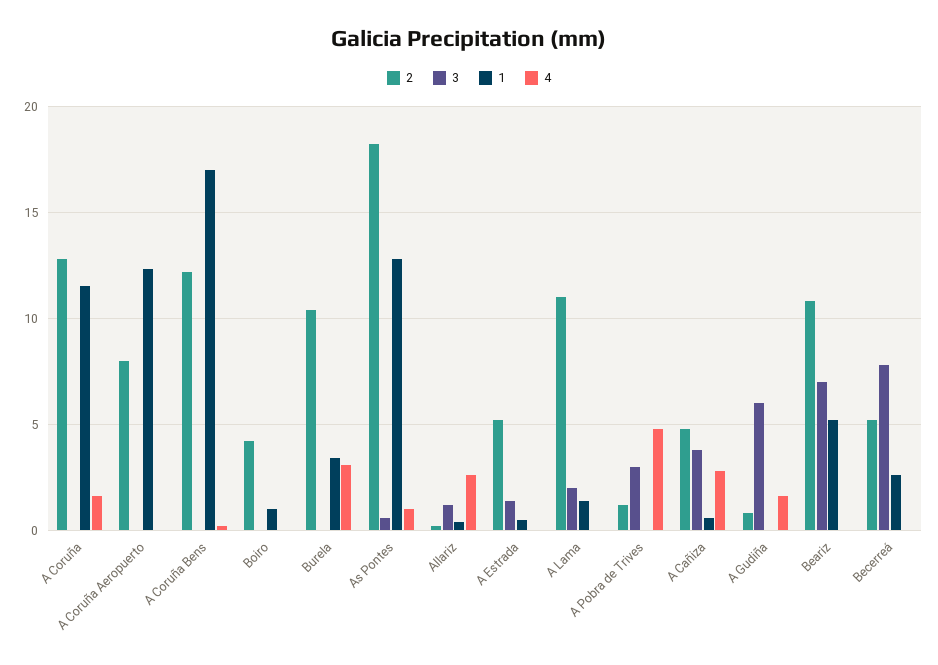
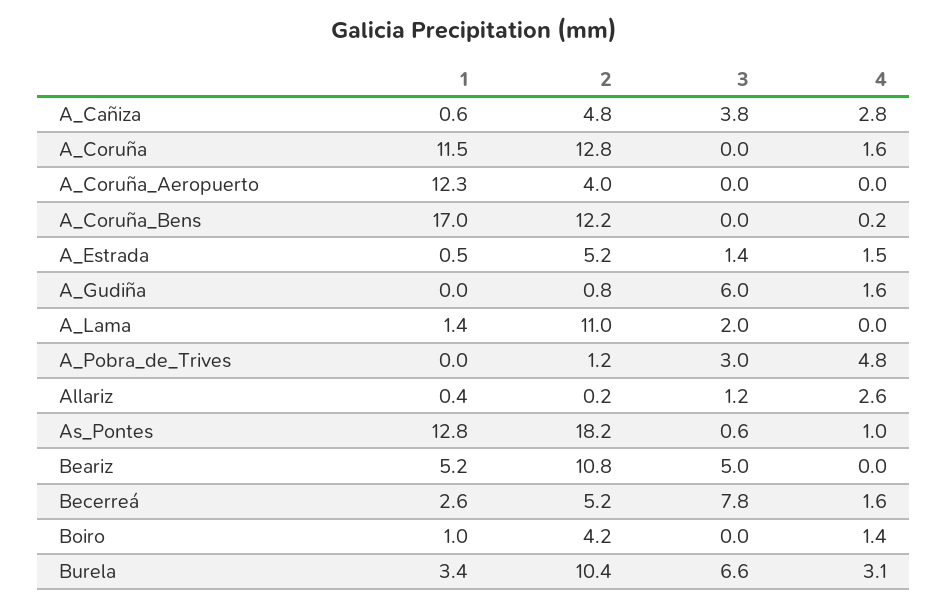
2, A Coruña Aeropuerto: 8 -> 4
4, Boiro: 0 -> 1.4
3, Burela: 0 -> 6.6
4, A Estrada: 0 -> 1.5
3, Beariz: 7 -> 5
4, Becerreá: 0 -> 1.6

